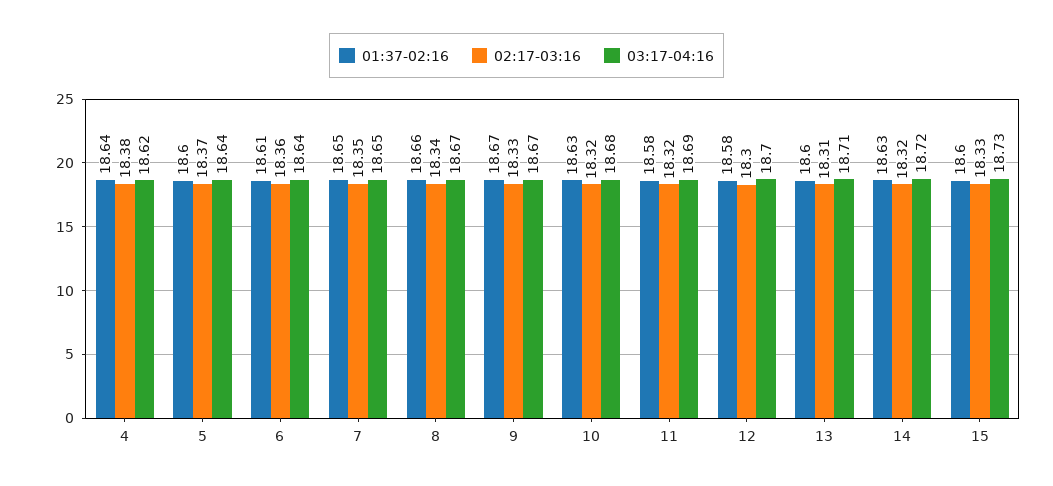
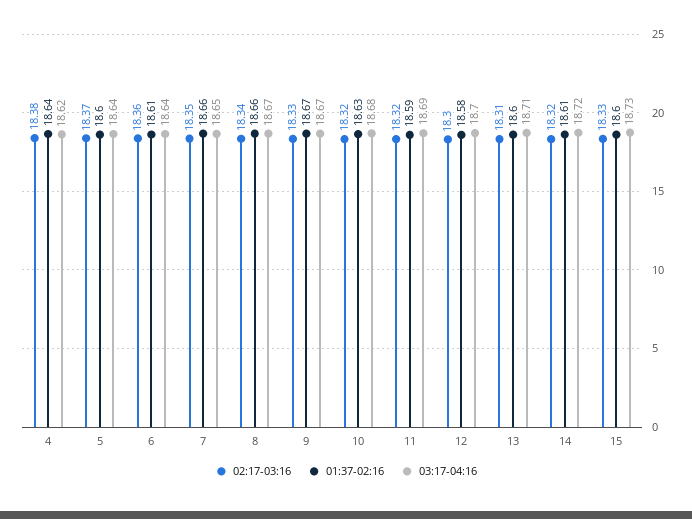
01:37-02:16, 7: 18.65 -> 18.66
01:37-02:16, 11: 18.58 -> 18.59
01:37-02:16, 14: 18.63 -> 18.61

